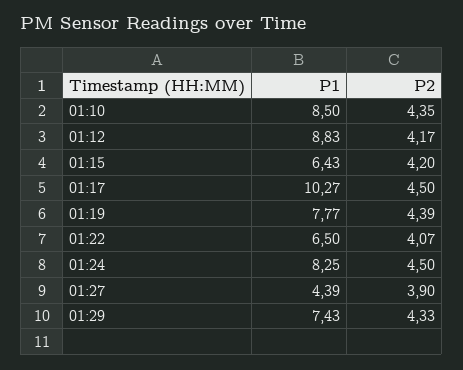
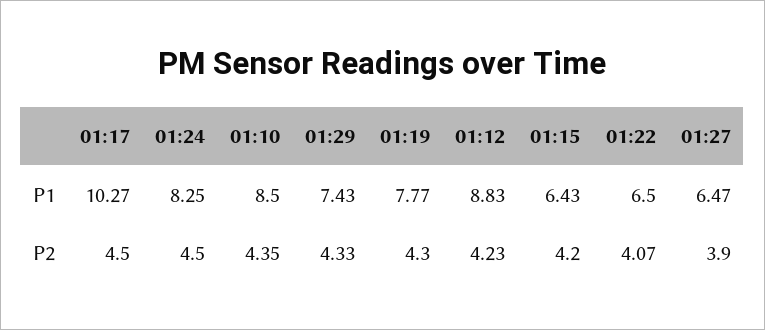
P2, 01:12: 4.17 -> 4.23
P2, 01:19: 4.39 -> 4.3
P1, 01:27: 4.39 -> 6.47

